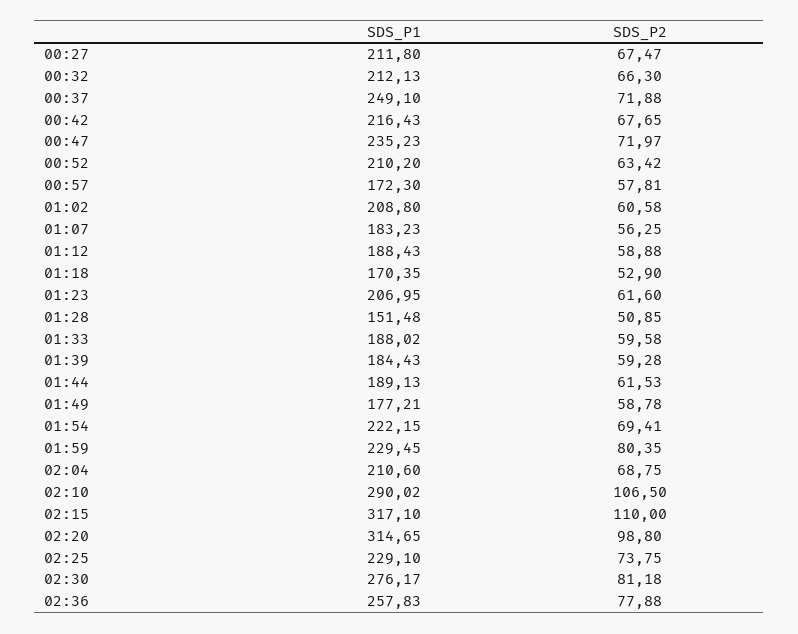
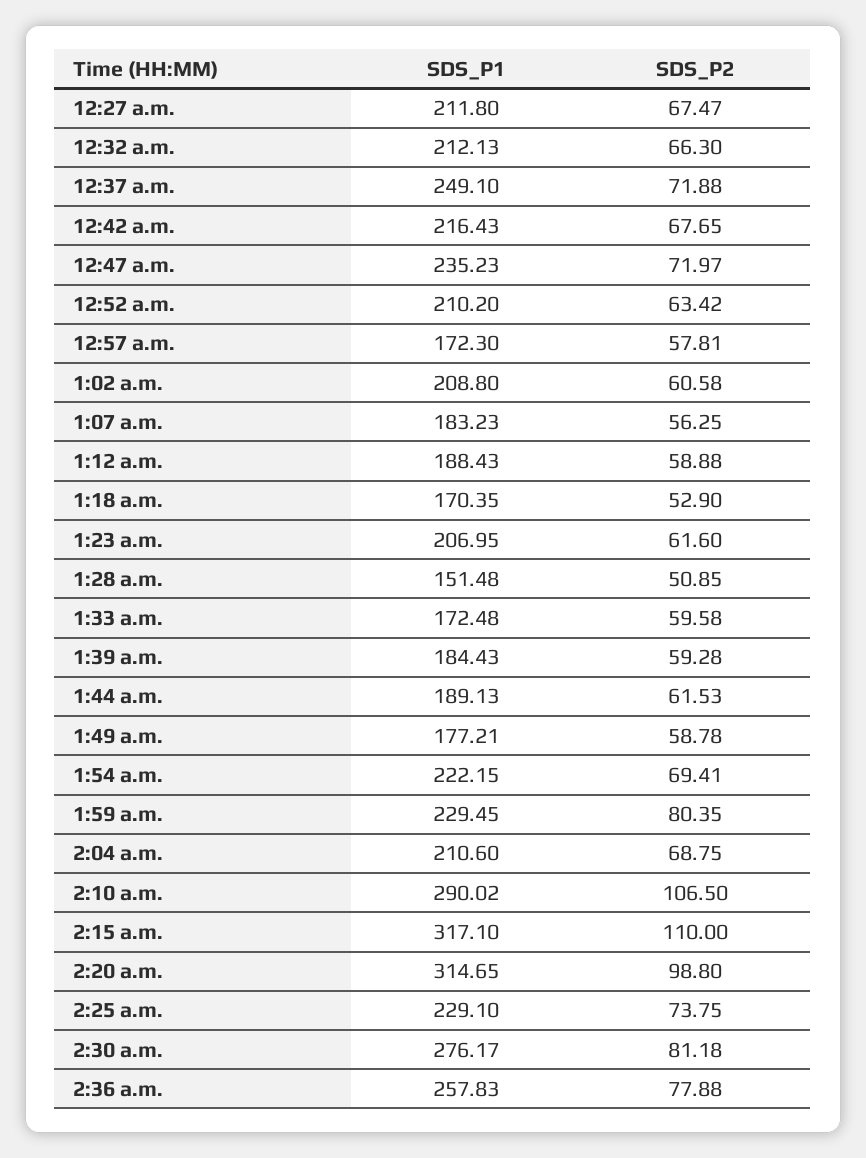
SDS_P1, 01:33: 188.02 -> 172.48

